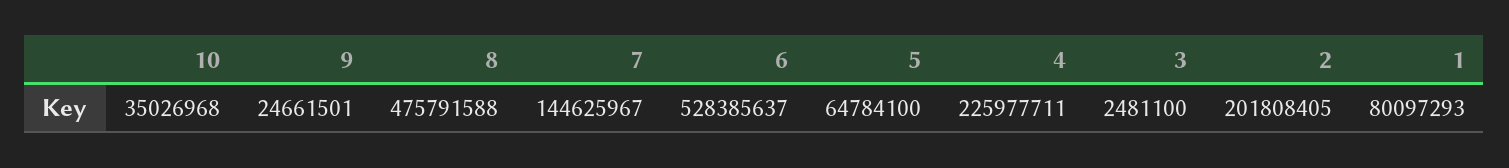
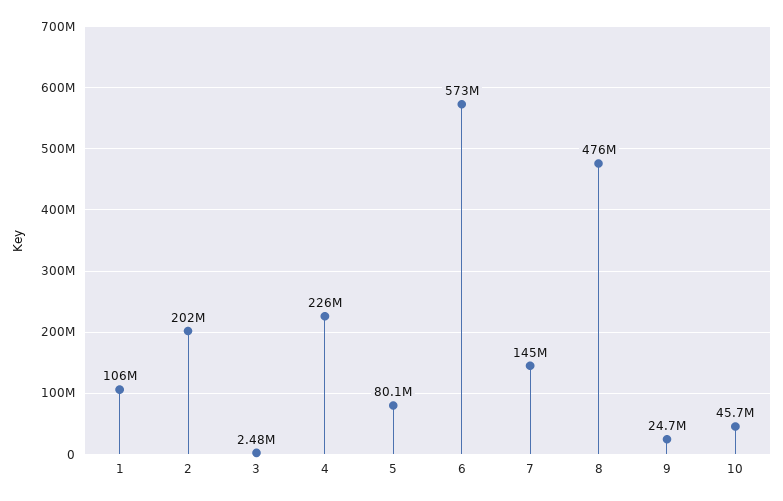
10: 35026968 -> 45700000
6: 528385637 -> 573000000
5: 64784100 -> 80100000
1: 80097293 -> 106000000

